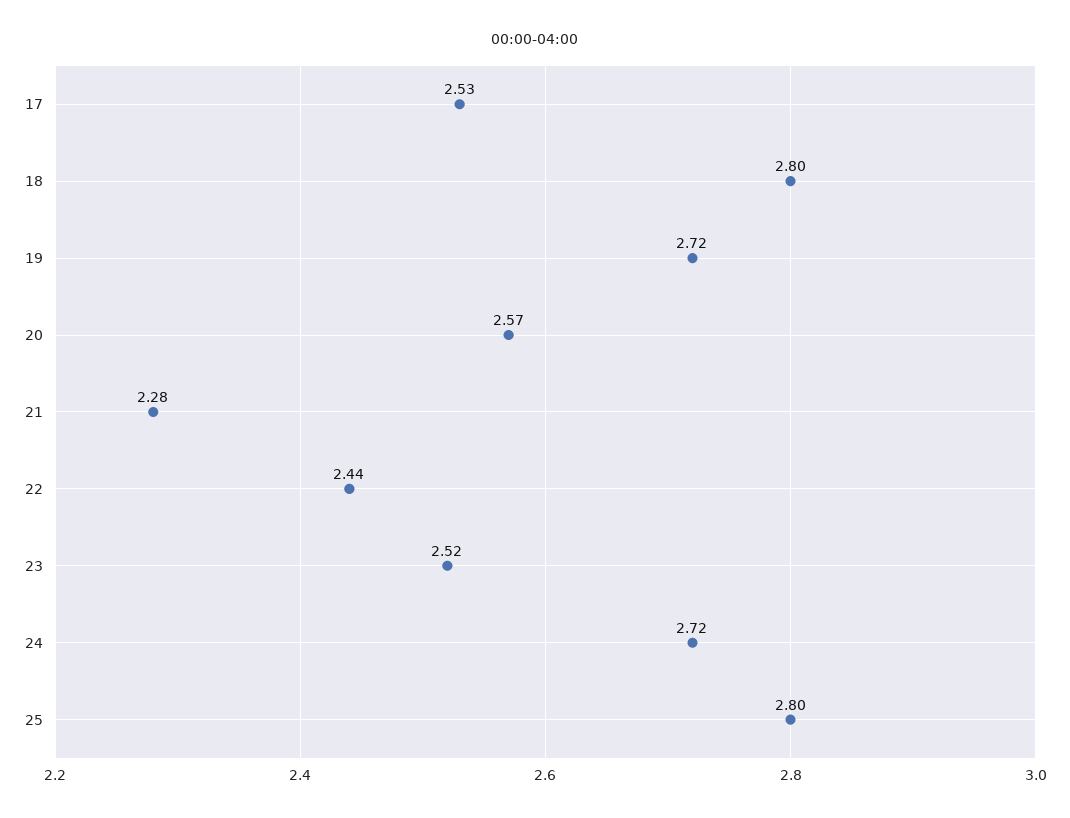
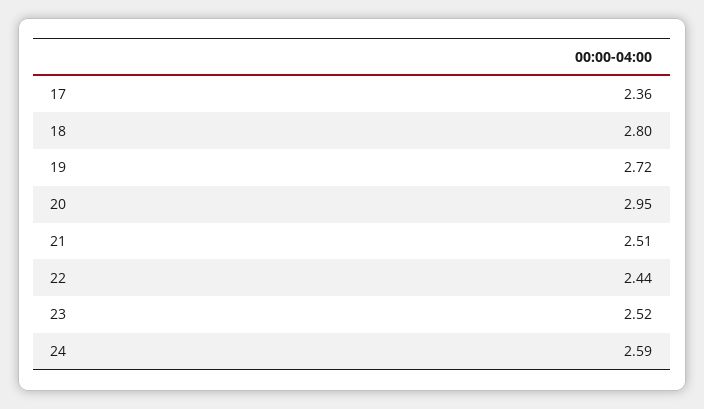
17: 2.53 -> 2.36
20: 2.57 -> 2.95
21: 2.28 -> 2.51
24: 2.72 -> 2.59
25: 2.8 -> none

